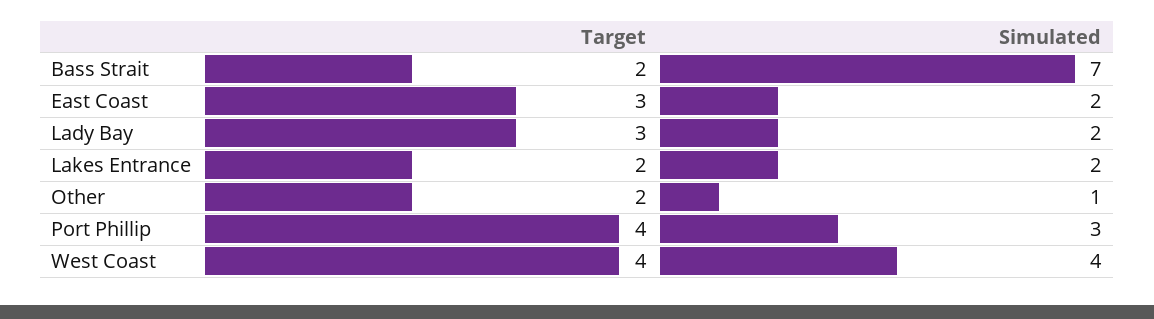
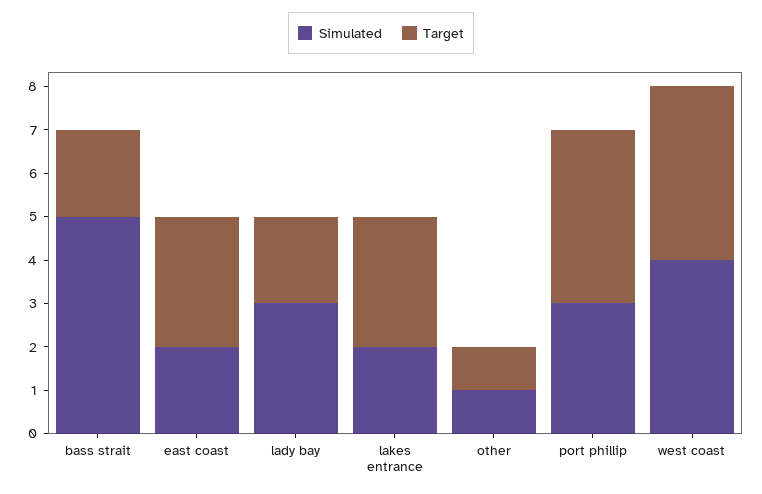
Simulated, Bass Strait: 7 -> 5
Target, Lady Bay: 3 -> 2
Simulated, Lady Bay: 2 -> 3
Target, Lakes Entrance: 2 -> 3
Target, Other: 2 -> 1

